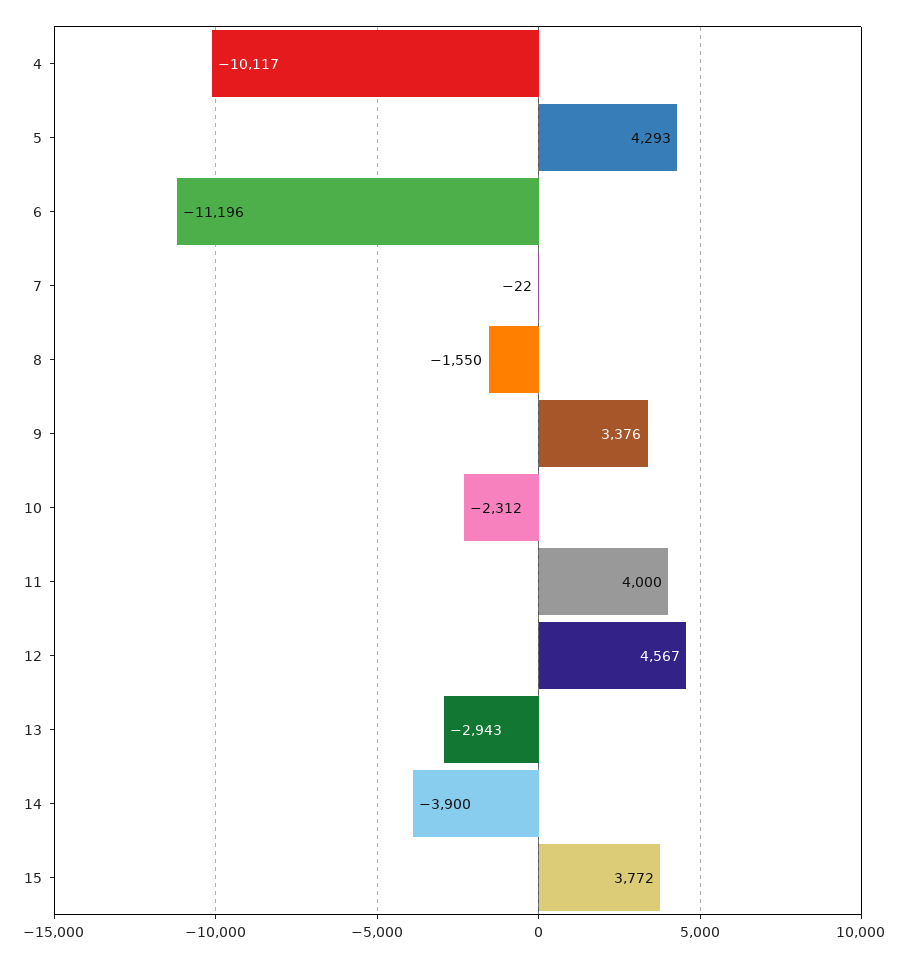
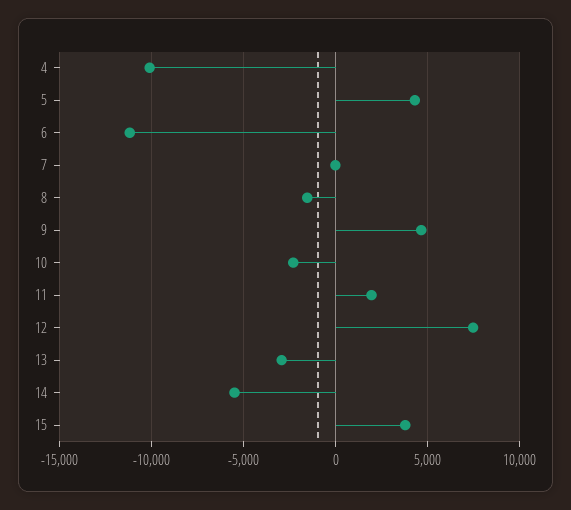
9: 3376 -> 4500
11: 4000 -> 2000
12: 4567 -> 7500
14: -3900 -> -5500

